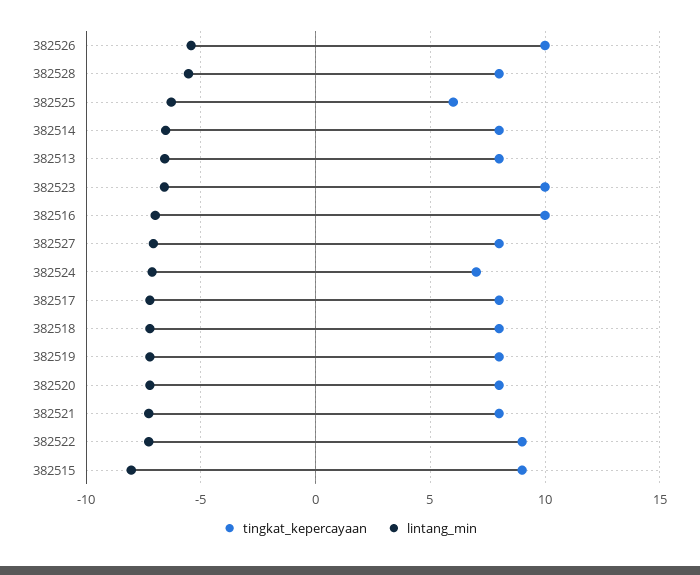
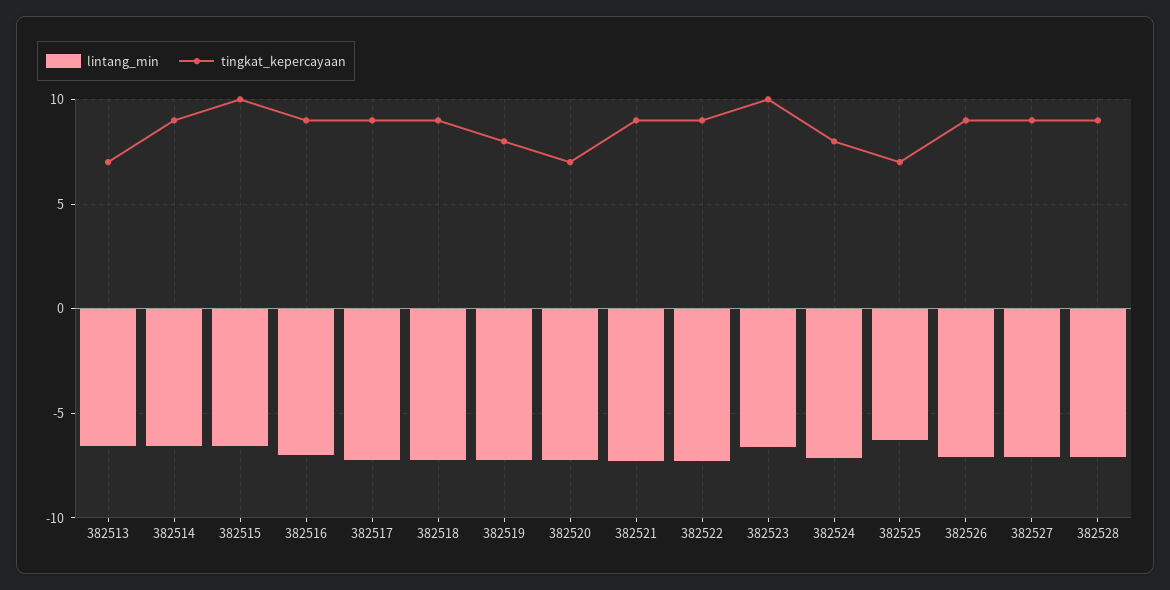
tingkat_kepercayaan, 382526: 10 -> 9
lintang_min, 382526: -5.5 -> -7
tingkat_kepercayaan, 382528: 8 -> 9
lintang_min, 382528: -5.5 -> -7
tingkat_kepercayaan, 382525: 6 -> 7
tingkat_kepercayaan, 382514: 8 -> 9
tingkat_kepercayaan, 382513: 8 -> 7
tingkat_kepercayaan, 382516: 10 -> 9
tingkat_kepercayaan, 382527: 8 -> 9
tingkat_kepercayaan, 382524: 7 -> 8
tingkat_kepercayaan, 382517: 8 -> 9
tingkat_kepercayaan, 382518: 8 -> 9
tingkat_kepercayaan, 382520: 8 -> 7
tingkat_kepercayaan, 382521: 8 -> 9
tingkat_kepercayaan, 382515: 9 -> 10
lintang_min, 382515: -8 -> -6.5

